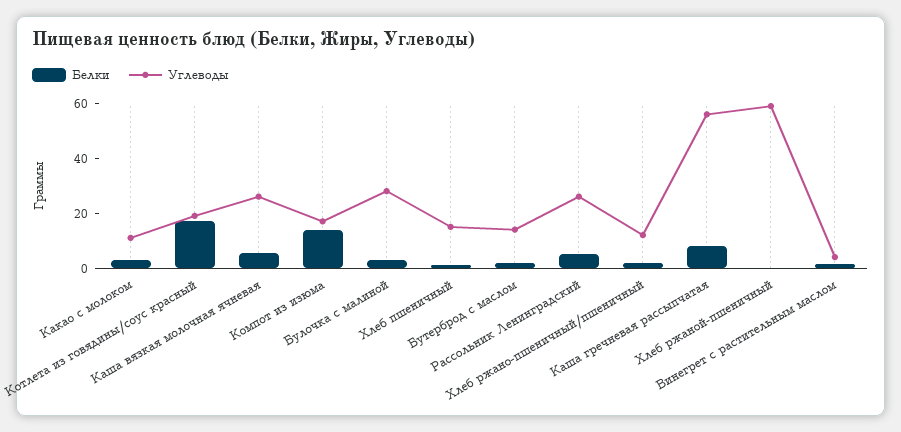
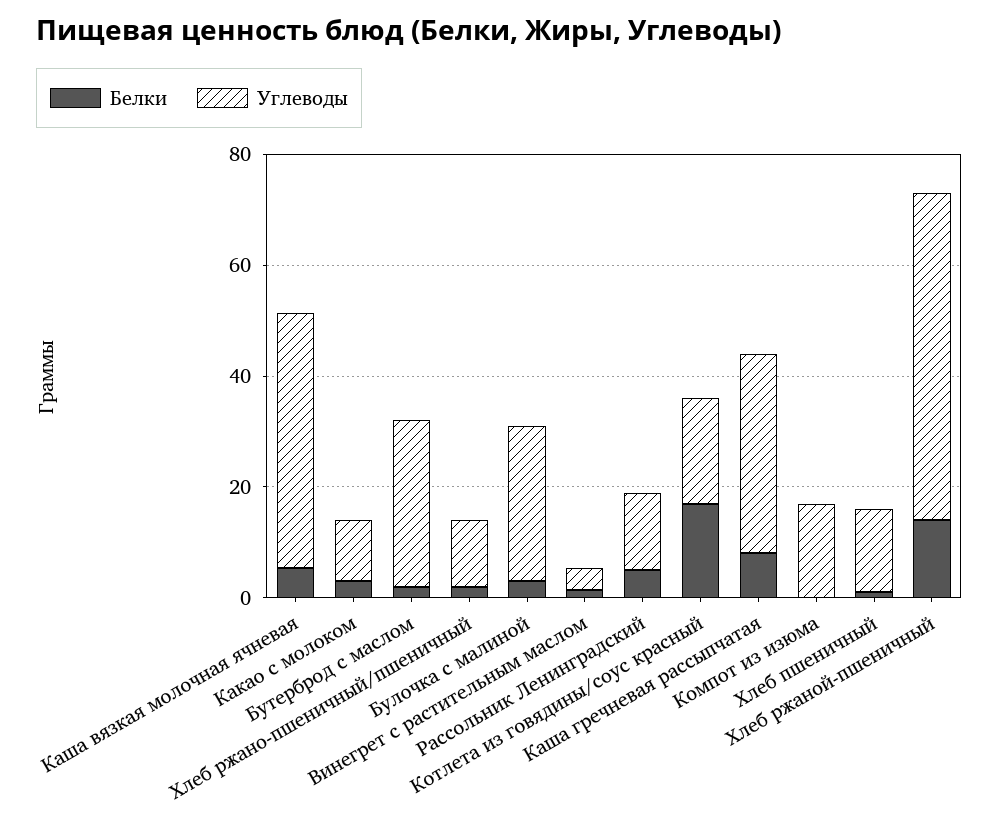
Углеводы, Каша вязкая молочная ячневая: 25 -> 45
Белки, Компот из изюма: 15 -> 0
Углеводы, Бутерброд с маслом: 15 -> 30
Углеводы, Рассольник Ленинградский: 25 -> 15
Углеводы, Каша гречневая рассыпчатая: 55 -> 35
Белки, Хлеб ржаной-пшеничный: 0 -> 15

